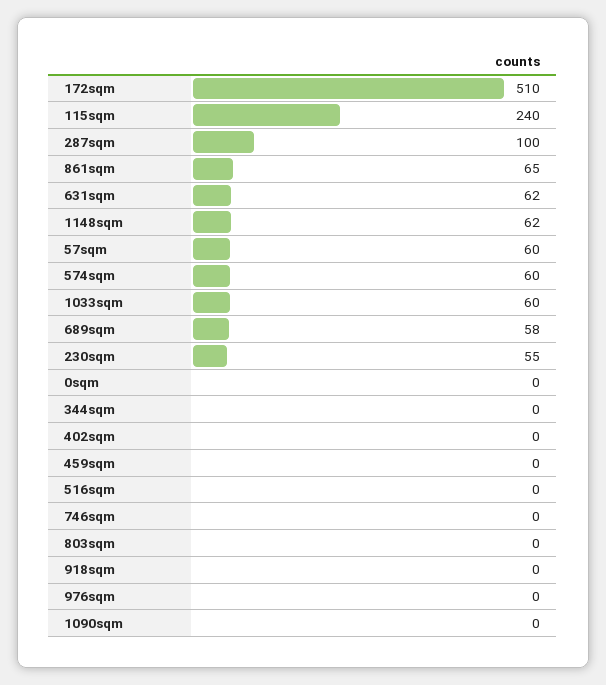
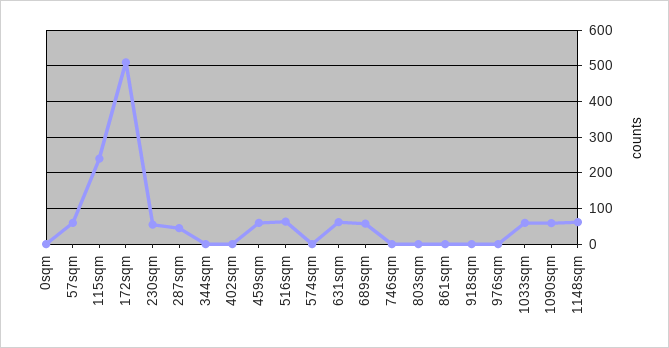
287sqm: 100 -> 40
861sqm: 65 -> 0
574sqm: 60 -> 0
459sqm: 0 -> 60
516sqm: 0 -> 60
1090sqm: 0 -> 60

